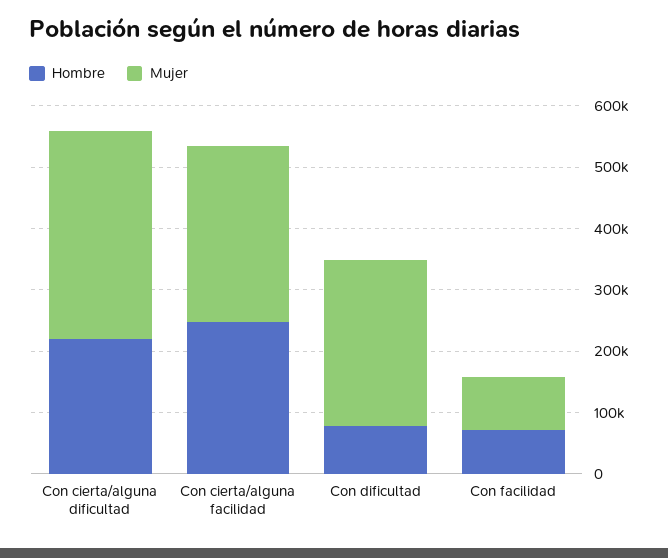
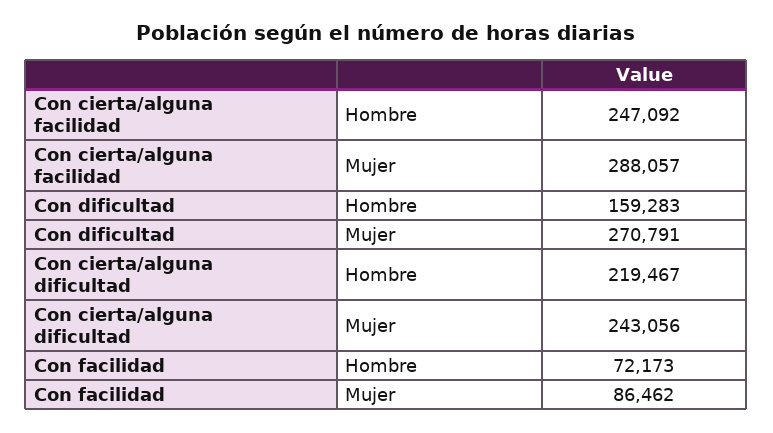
Mujer, Con cierta/alguna dificultad: 340000 -> 243056
Hombre, Con dificultad: 80000 -> 159283

